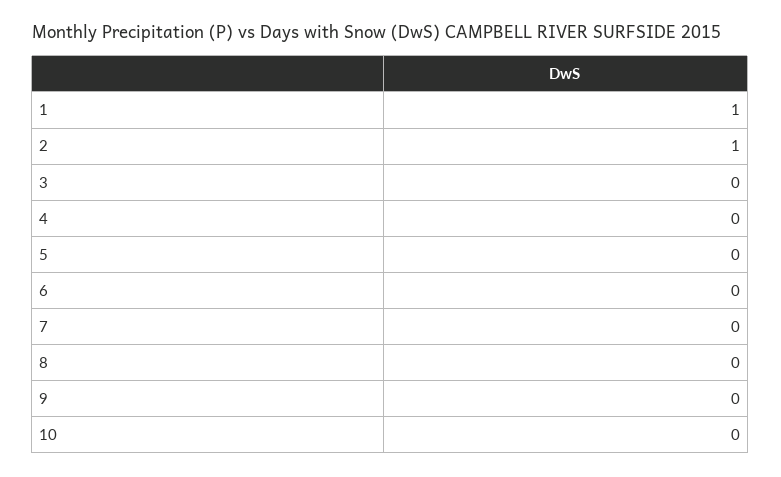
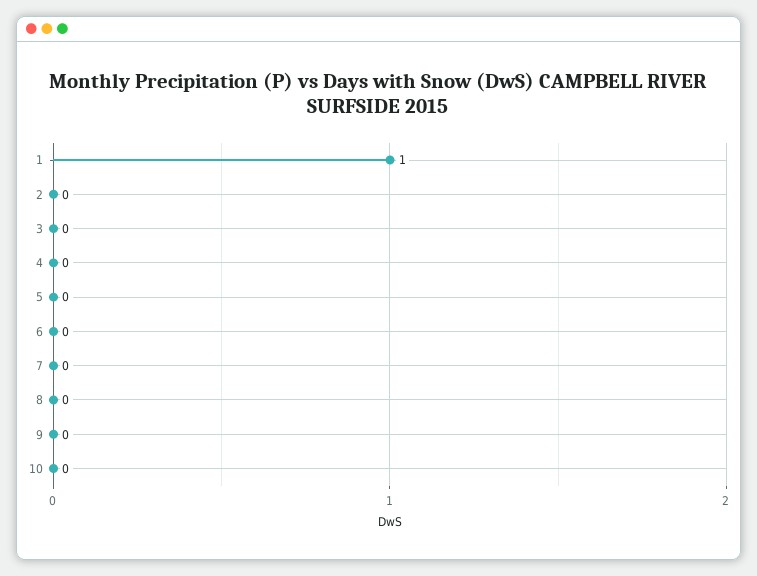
2: 1 -> 0

